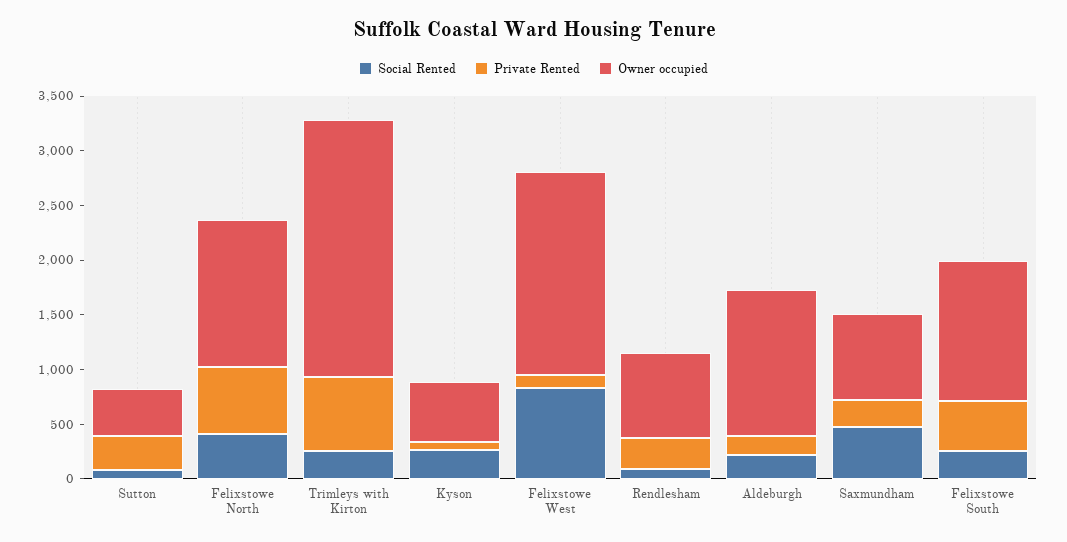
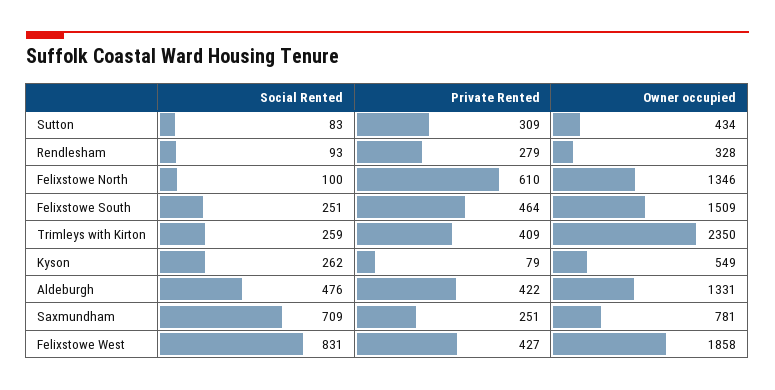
Social Rented, Felixstowe North: 400 -> 100
Private Rented, Trimleys with Kirton: 700 -> 409
Private Rented, Felixstowe West: 100 -> 427
Owner occupied, Rendlesham: 800 -> 328
Social Rented, Aldeburgh: 200 -> 476
Private Rented, Aldeburgh: 200 -> 422
Social Rented, Saxmundham: 500 -> 709
Owner occupied, Felixstowe South: 1300 -> 1509

